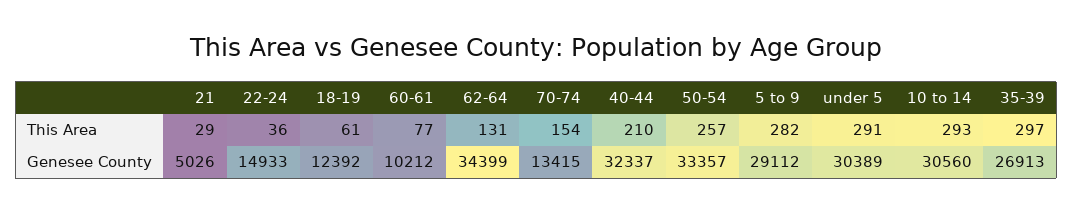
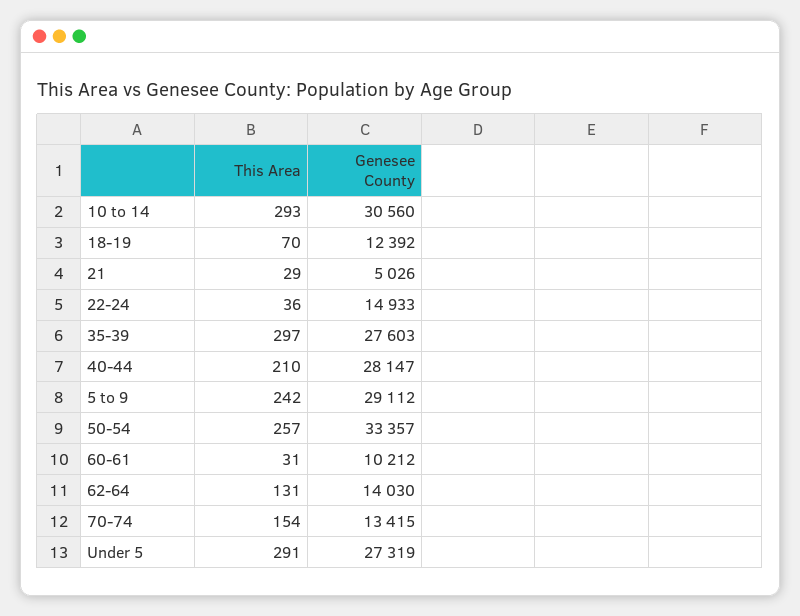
18-19, This Area: 61 -> 70
60-61, This Area: 77 -> 31
5 to 9, This Area: 282 -> 242
62-64, Genesee County: 34399 -> 14030
40-44, Genesee County: 32337 -> 28147
under 5, Genesee County: 30389 -> 27319
35-39, Genesee County: 26913 -> 27603

